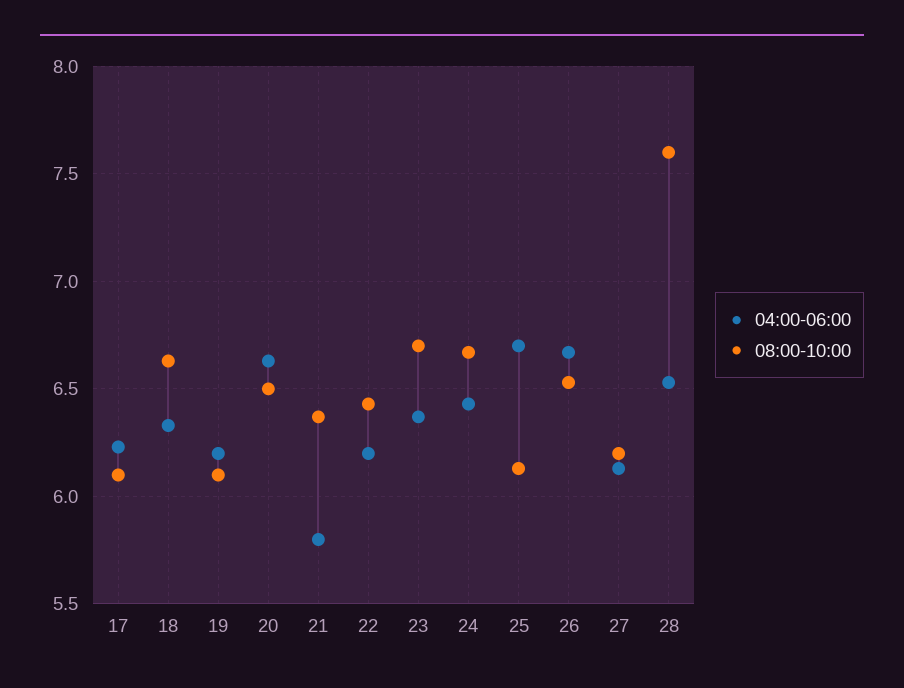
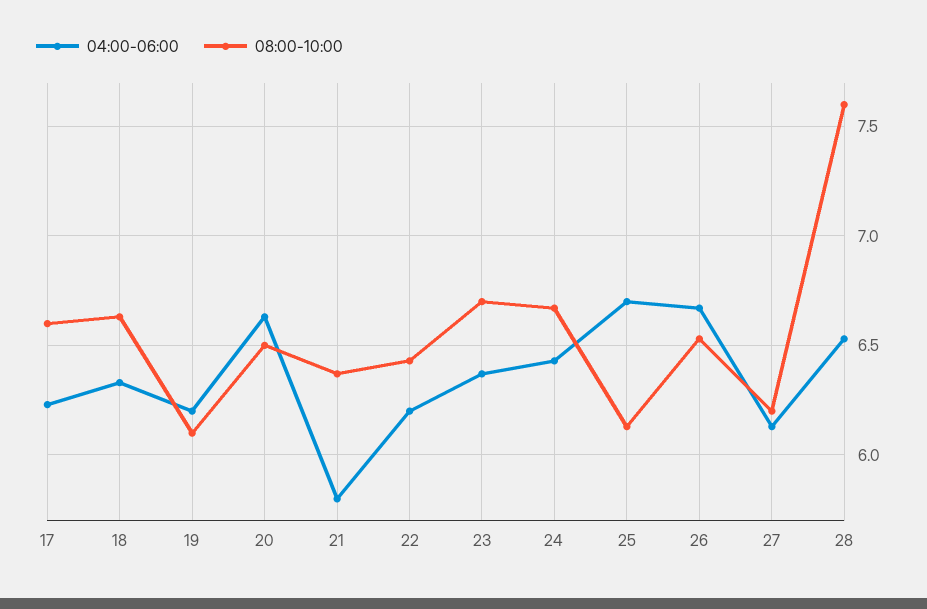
08:00-10:00, 17: 6.1 -> 6.6

